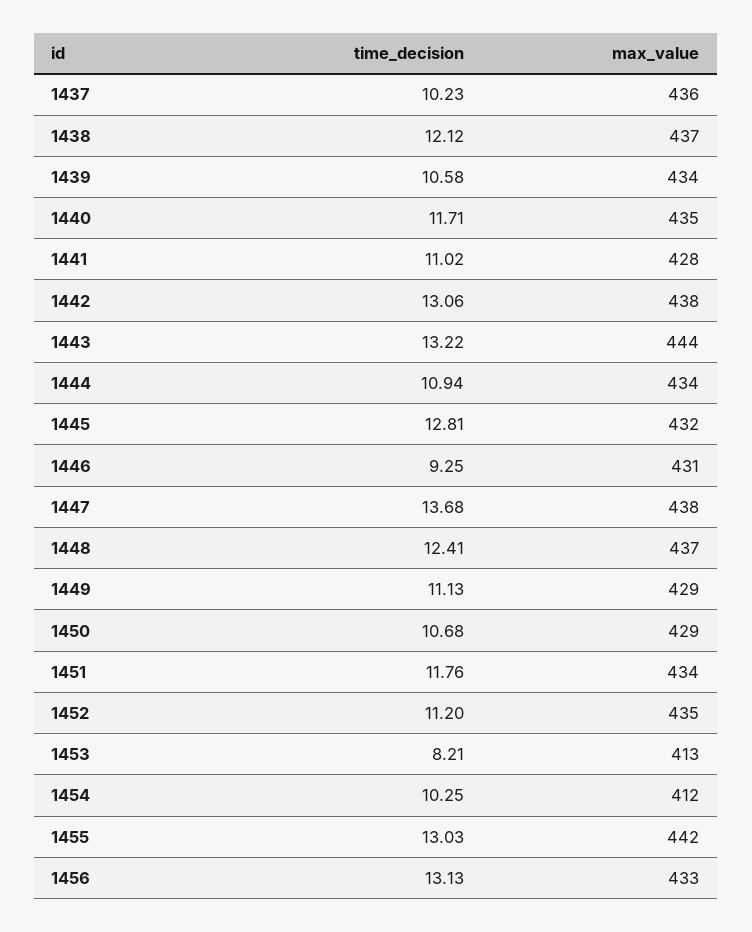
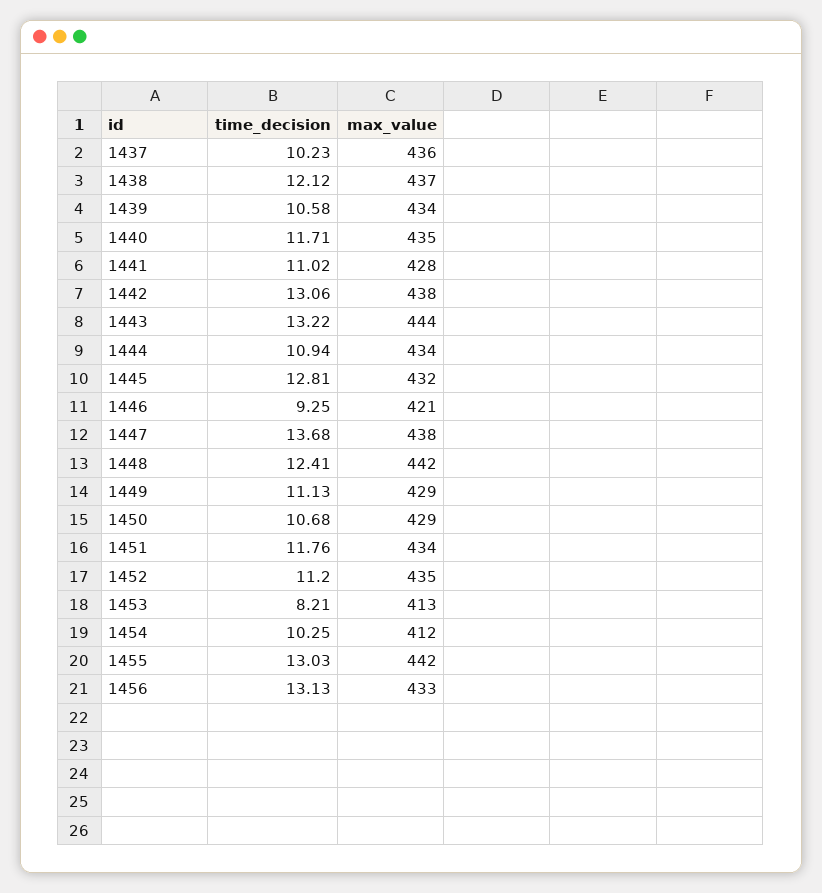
max_value, 1446: 431 -> 421
max_value, 1448: 437 -> 442

